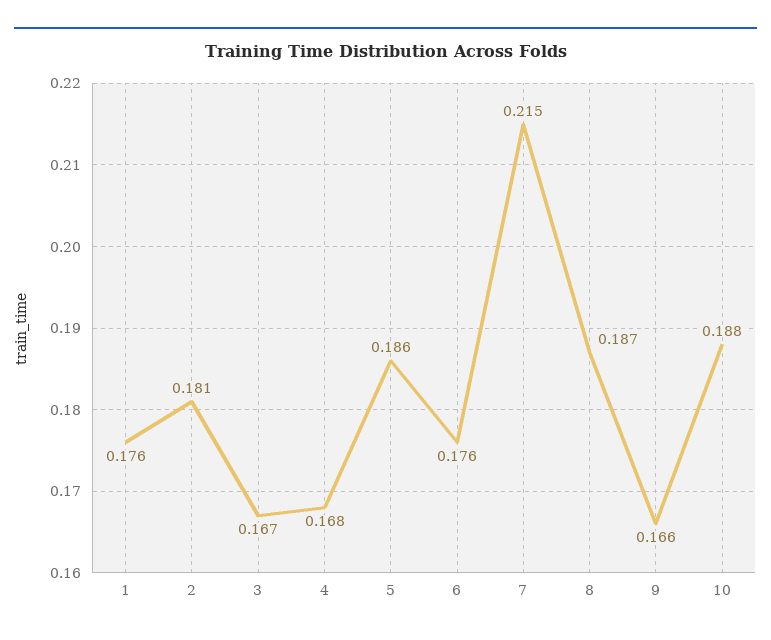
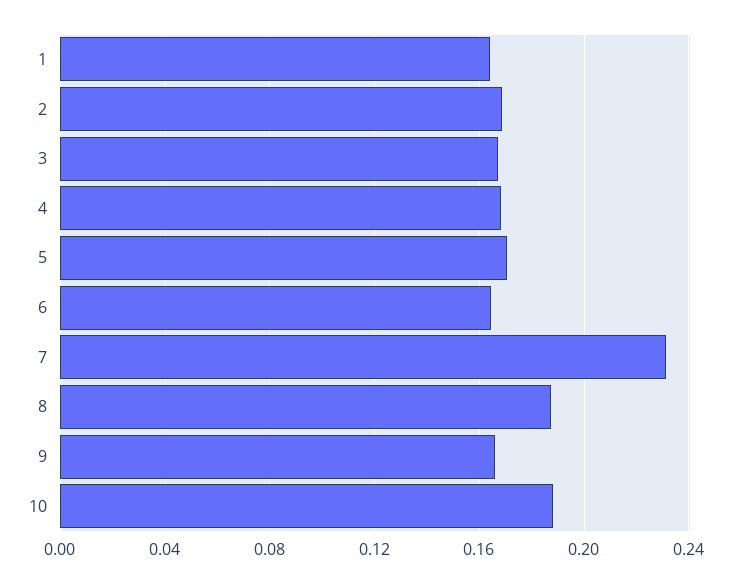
1: 0.176 -> 0.165
2: 0.181 -> 0.17
5: 0.186 -> 0.17
6: 0.176 -> 0.165
7: 0.215 -> 0.23

